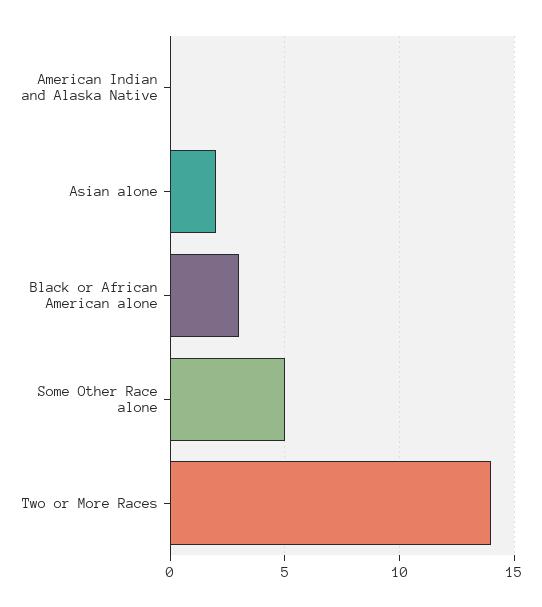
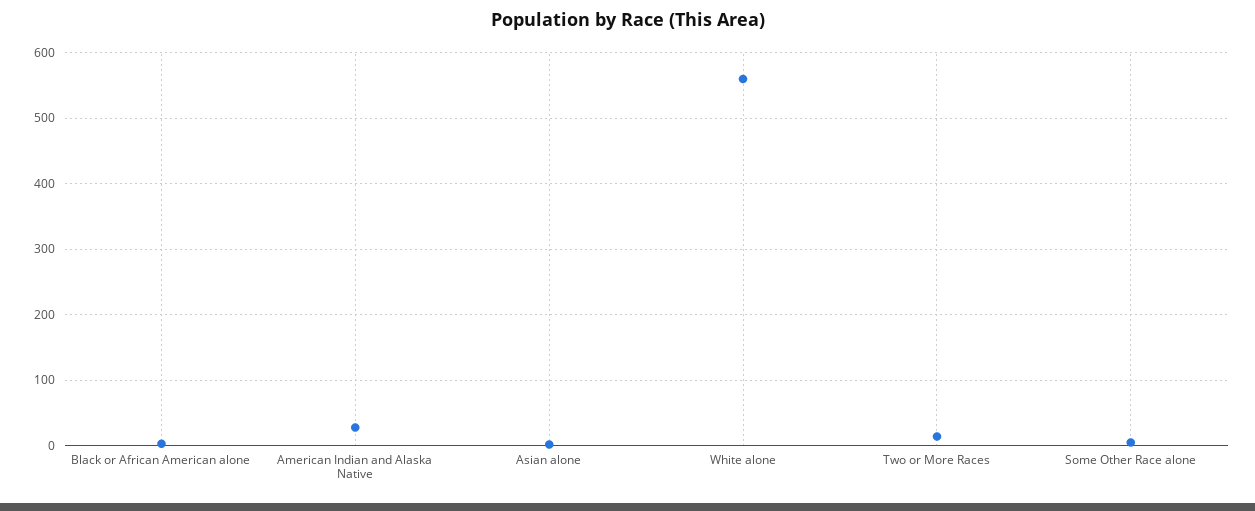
American Indian and Alaska Native: 0 -> 30
White alone: none -> 560

